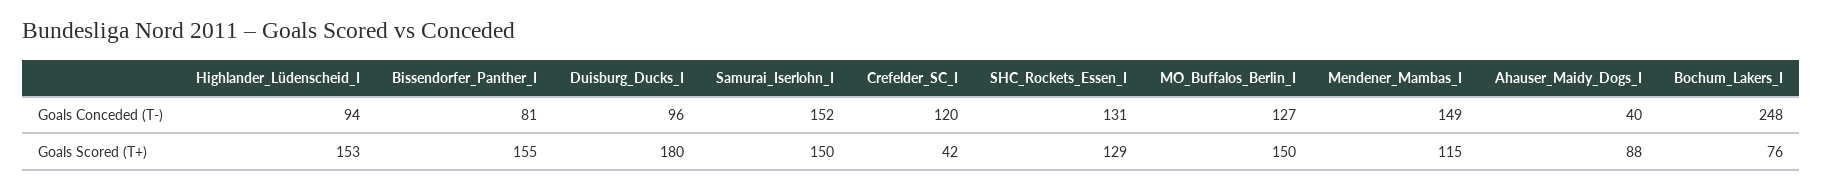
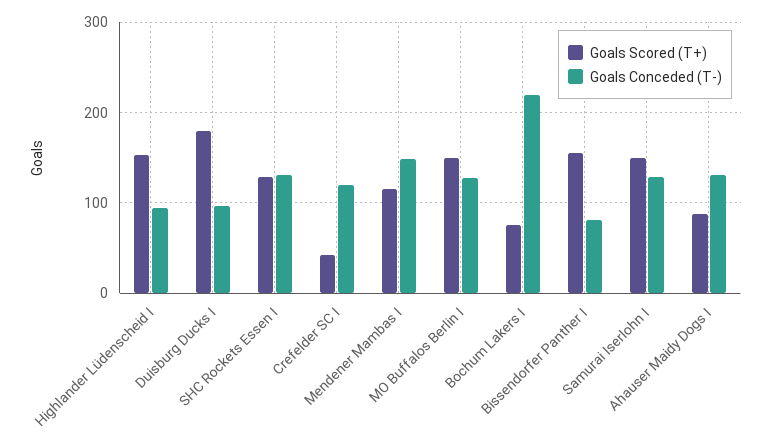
Goals Conceded (T-), Samurai_Iserlohn_I: 152 -> 130
Goals Conceded (T-), Ahauser_Maidy_Dogs_I: 40 -> 130
Goals Conceded (T-), Bochum_Lakers_I: 248 -> 220

